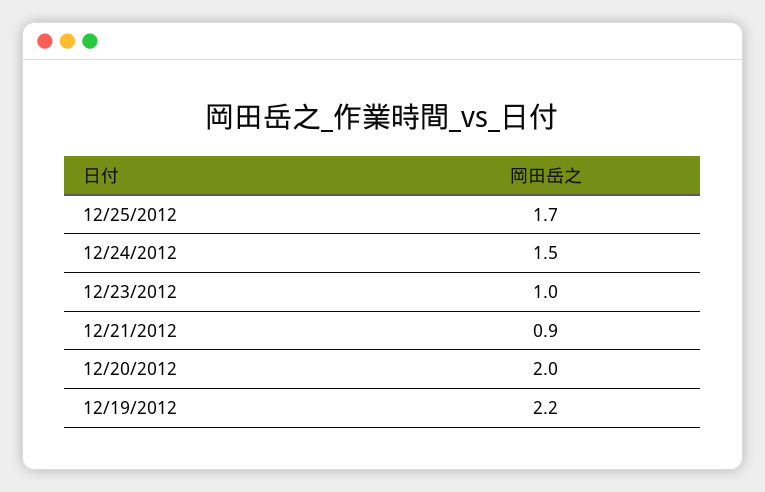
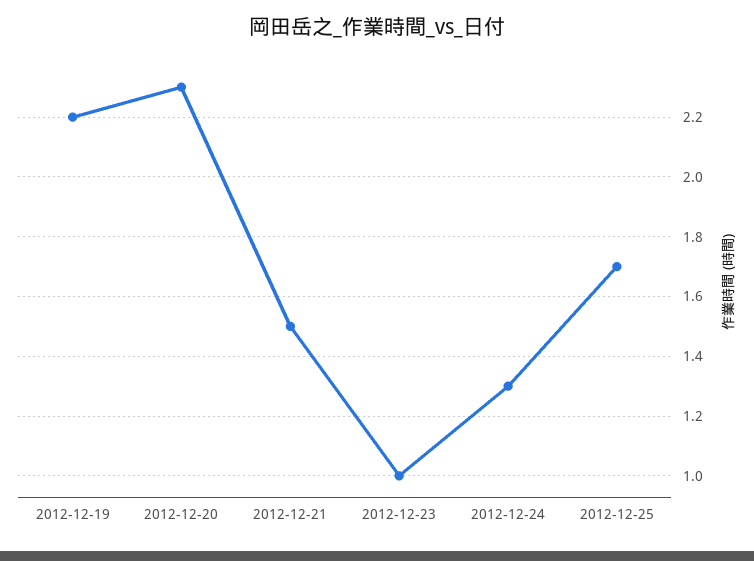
12/24/2012: 1.5 -> 1.3
12/21/2012: 0.9 -> 1.5
12/20/2012: 2 -> 2.3

